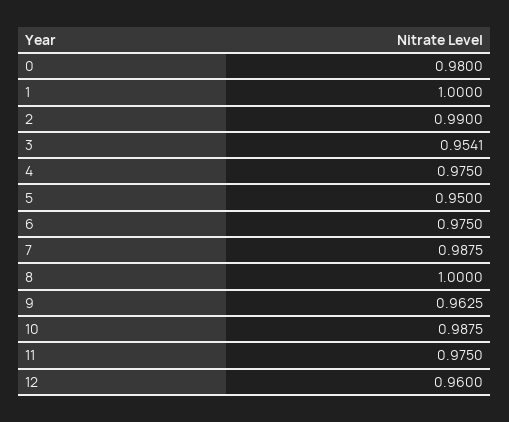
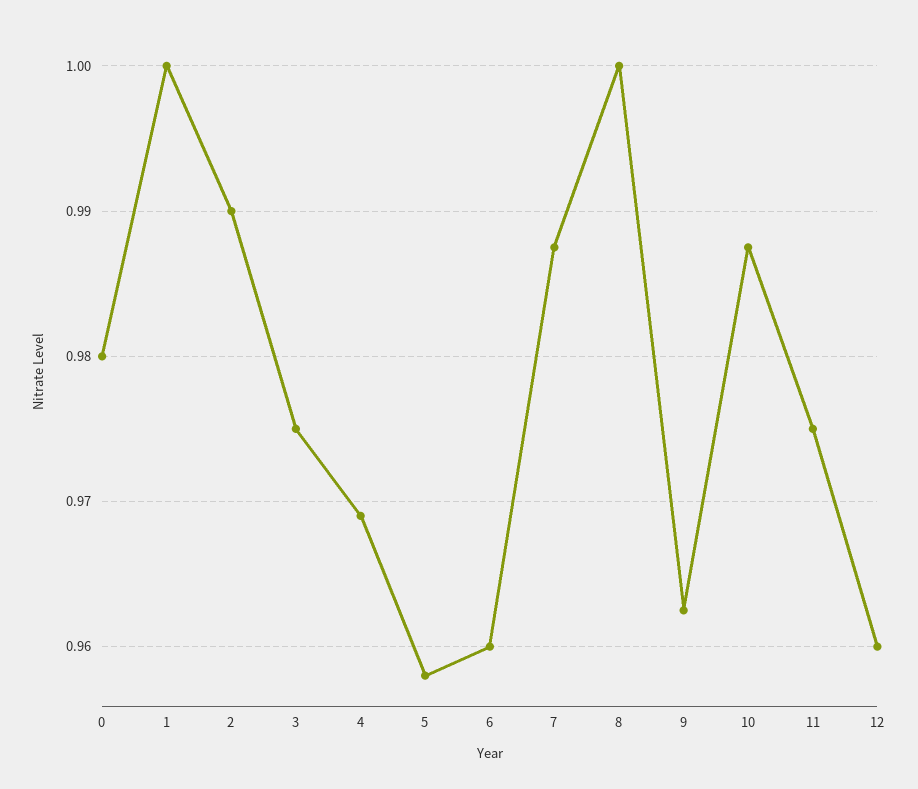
3: 0.9541 -> 0.975
4: 0.975 -> 0.969
5: 0.95 -> 0.958
6: 0.975 -> 0.96

